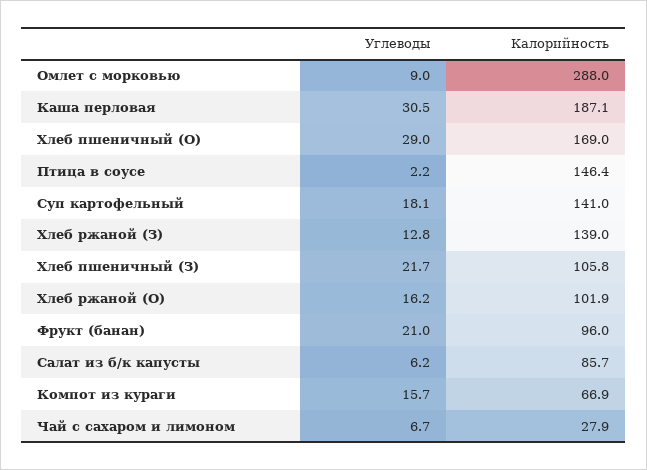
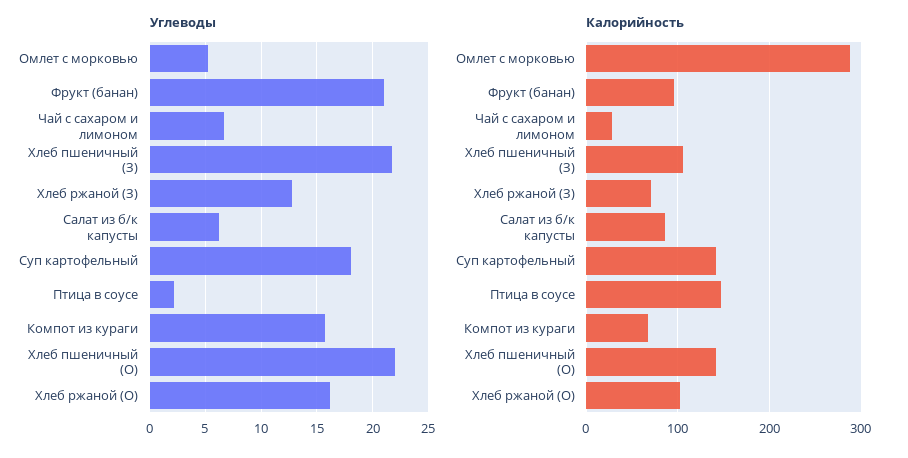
Углеводы, Омлет с морковью: 9 -> 5
Углеводы, Каша перловая: 30.5 -> none
Калорийность, Каша перловая: 187.1 -> none
Углеводы, Хлеб пшеничный (О): 29 -> 22
Калорийность, Хлеб пшеничный (О): 169 -> 140
Калорийность, Хлеб ржаной (З): 139 -> 70

